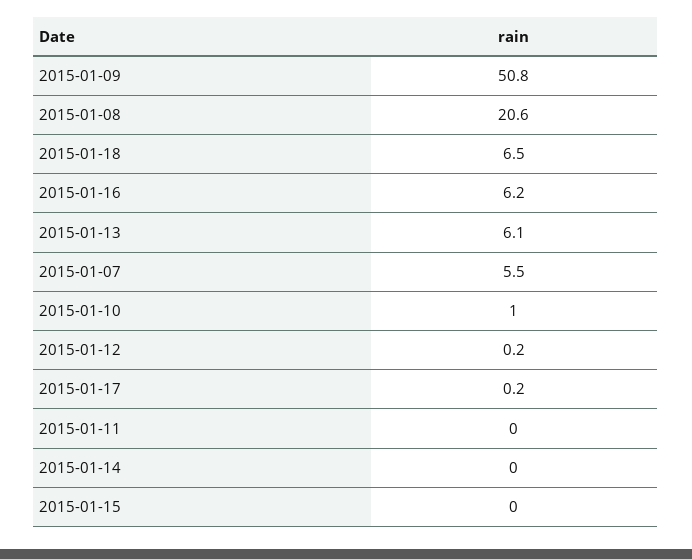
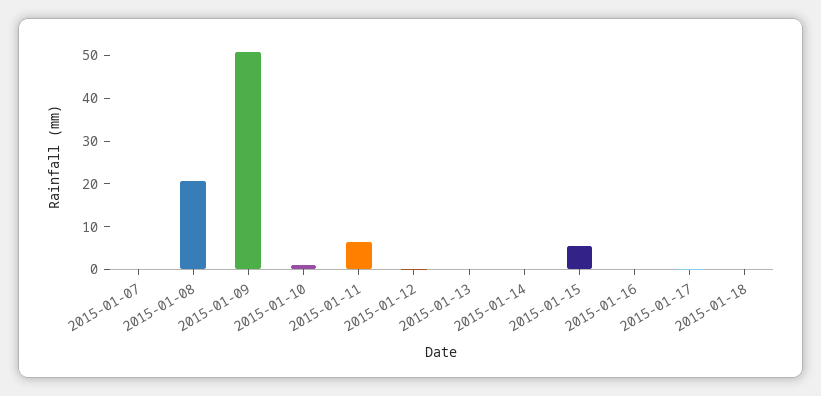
2015-01-18: 6.5 -> 0
2015-01-16: 6.2 -> 0
2015-01-13: 6.1 -> 0
2015-01-07: 5.5 -> 0
2015-01-11: 0 -> 6
2015-01-15: 0 -> 6

